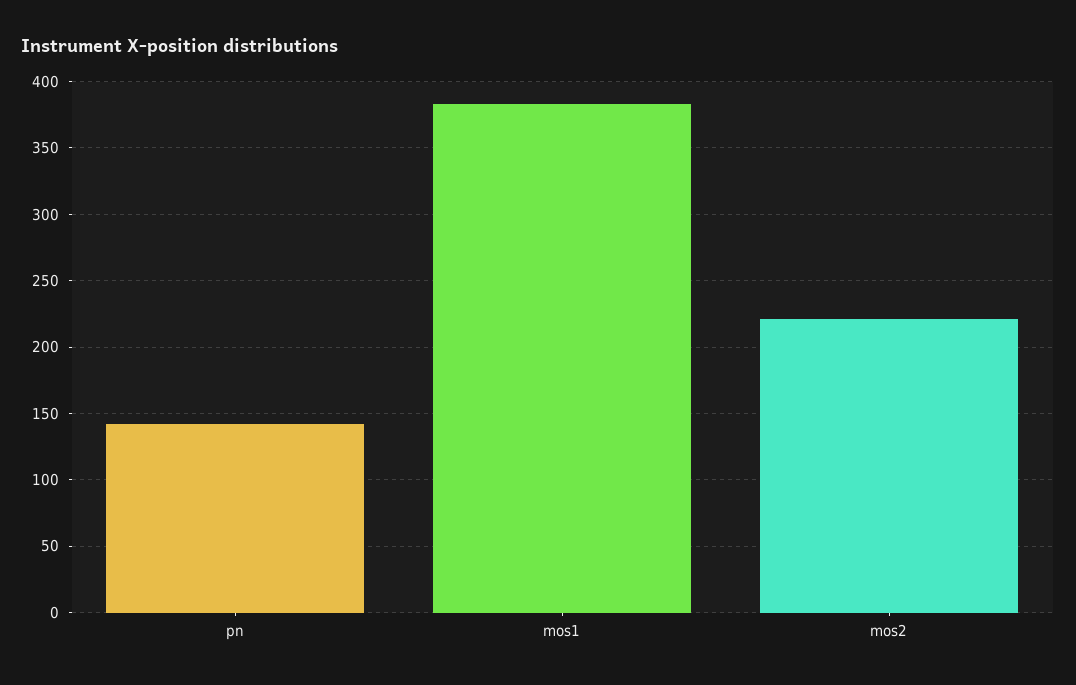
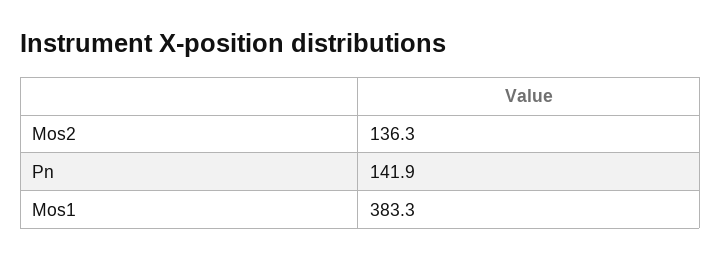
mos2: 220 -> 136.3

